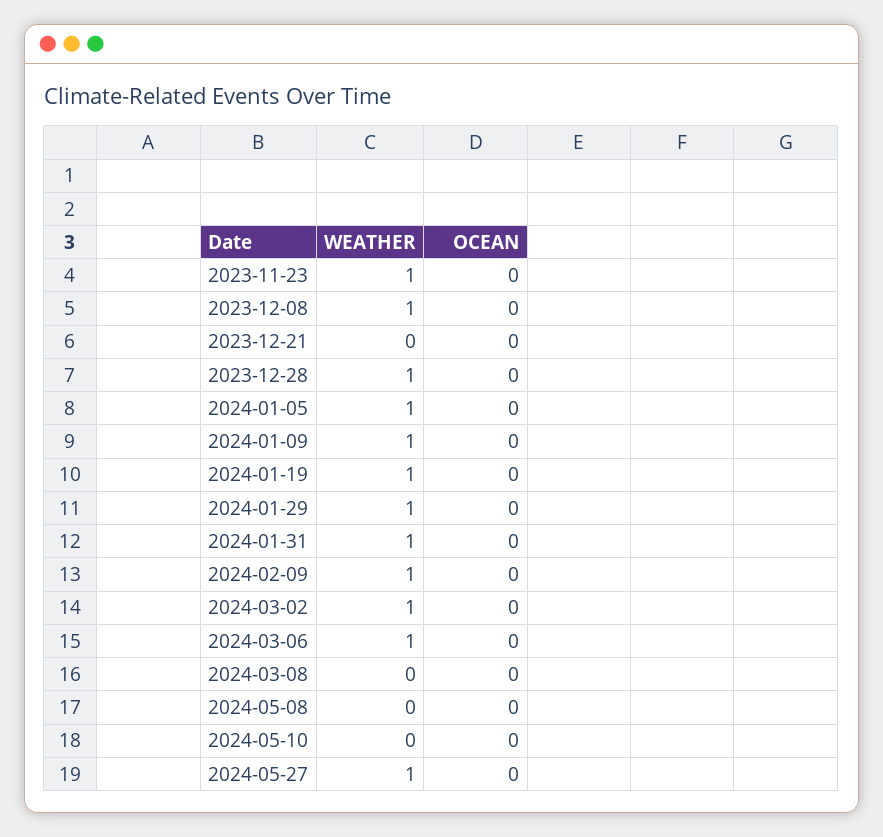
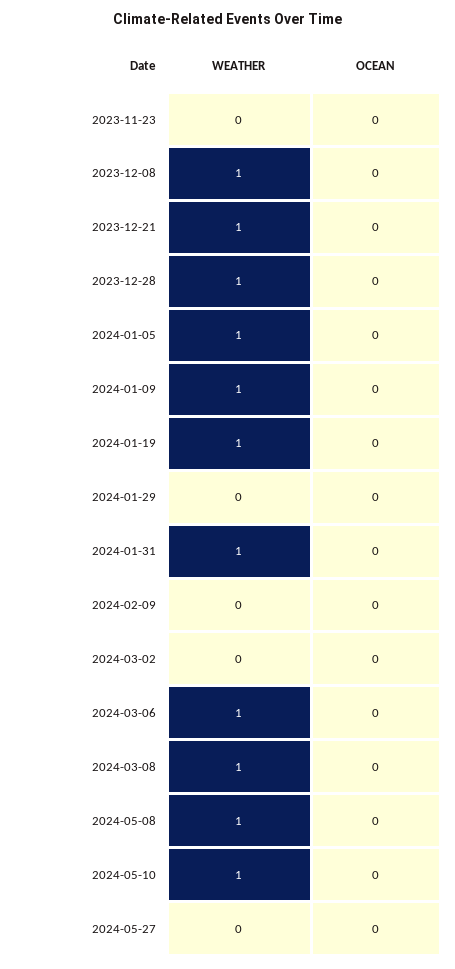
WEATHER, 2023-11-23: 1 -> 0
WEATHER, 2023-12-21: 0 -> 1
WEATHER, 2024-01-29: 1 -> 0
WEATHER, 2024-02-09: 1 -> 0
WEATHER, 2024-03-02: 1 -> 0
WEATHER, 2024-03-08: 0 -> 1
WEATHER, 2024-05-08: 0 -> 1
WEATHER, 2024-05-10: 0 -> 1
WEATHER, 2024-05-27: 1 -> 0

